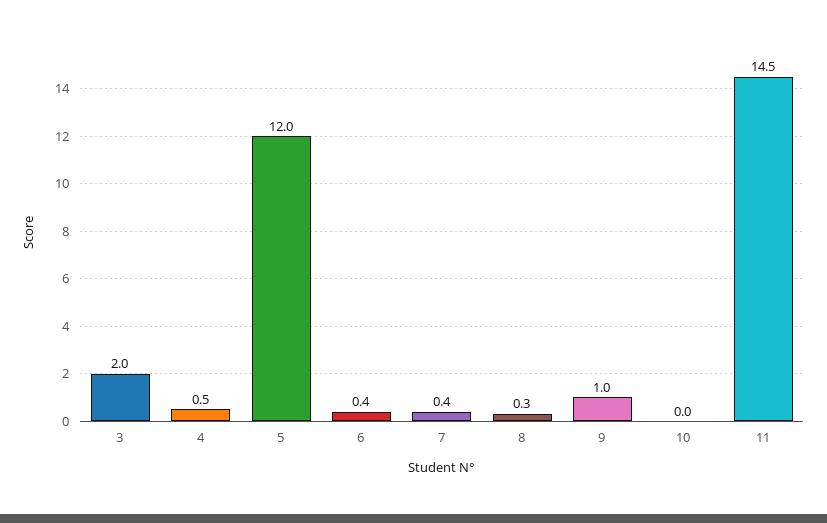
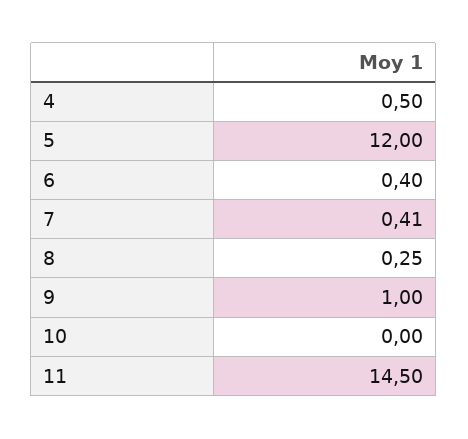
3: 2 -> none

